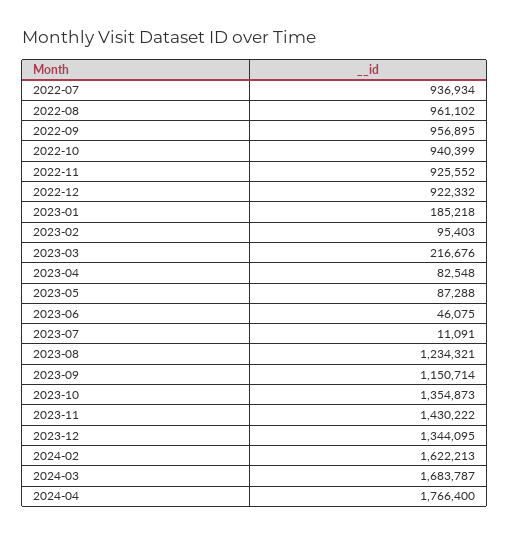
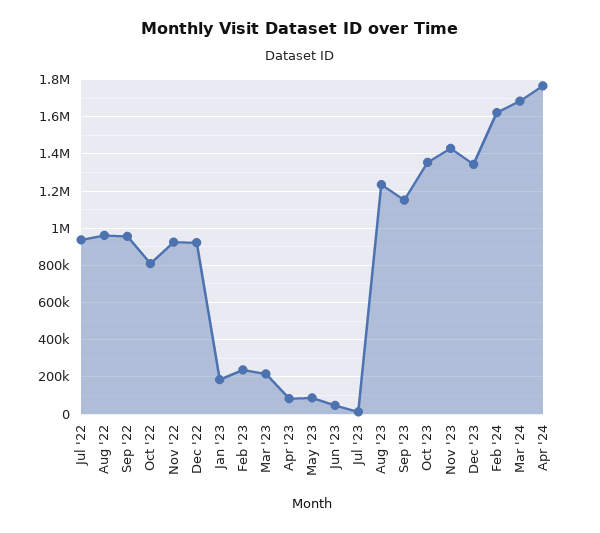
2022-10: 940399 -> 800000
2023-02: 95403 -> 250000

